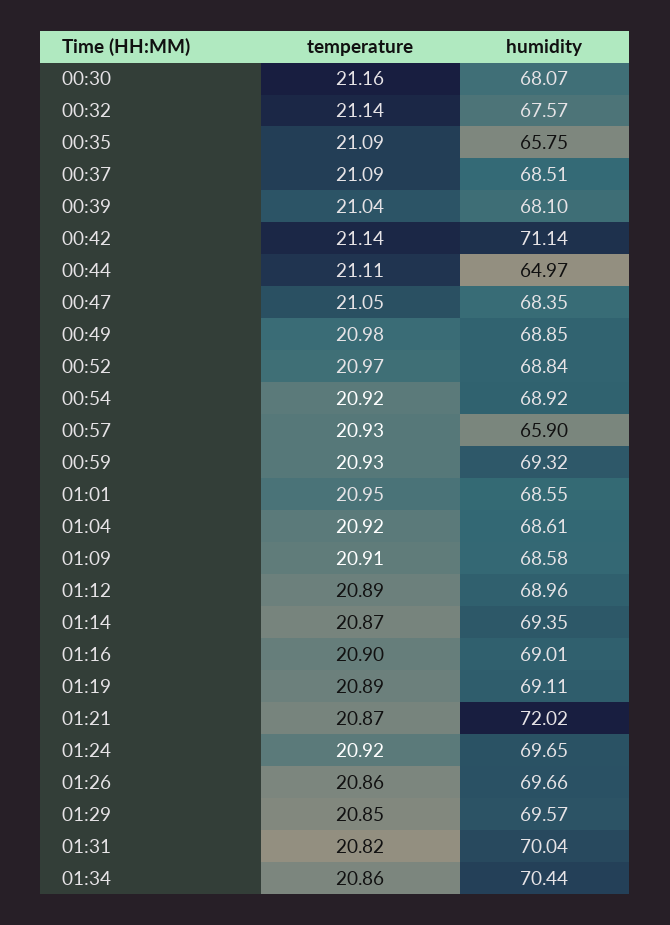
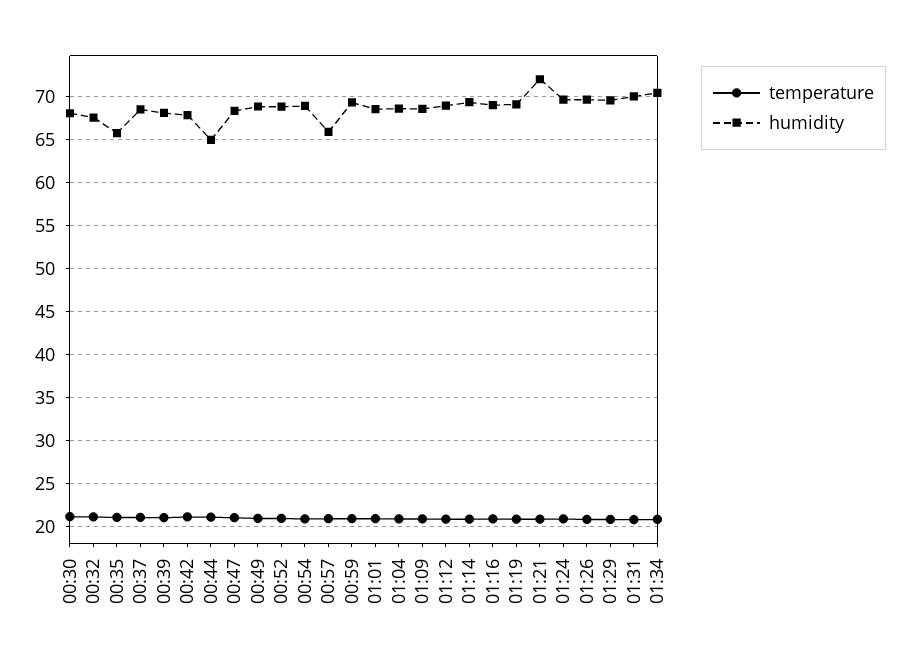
humidity, 00:42: 71.14 -> 68

